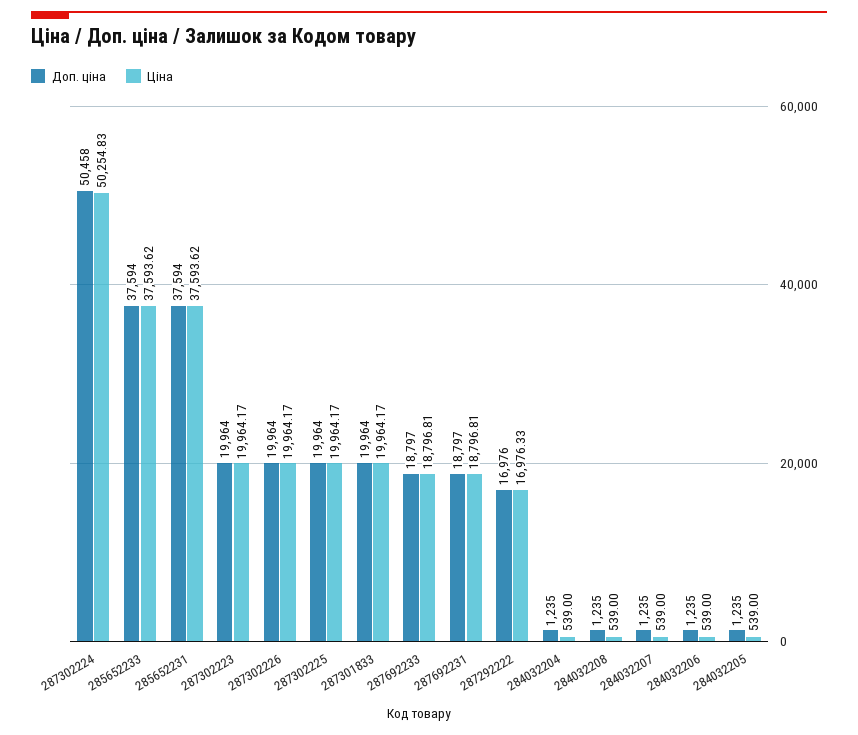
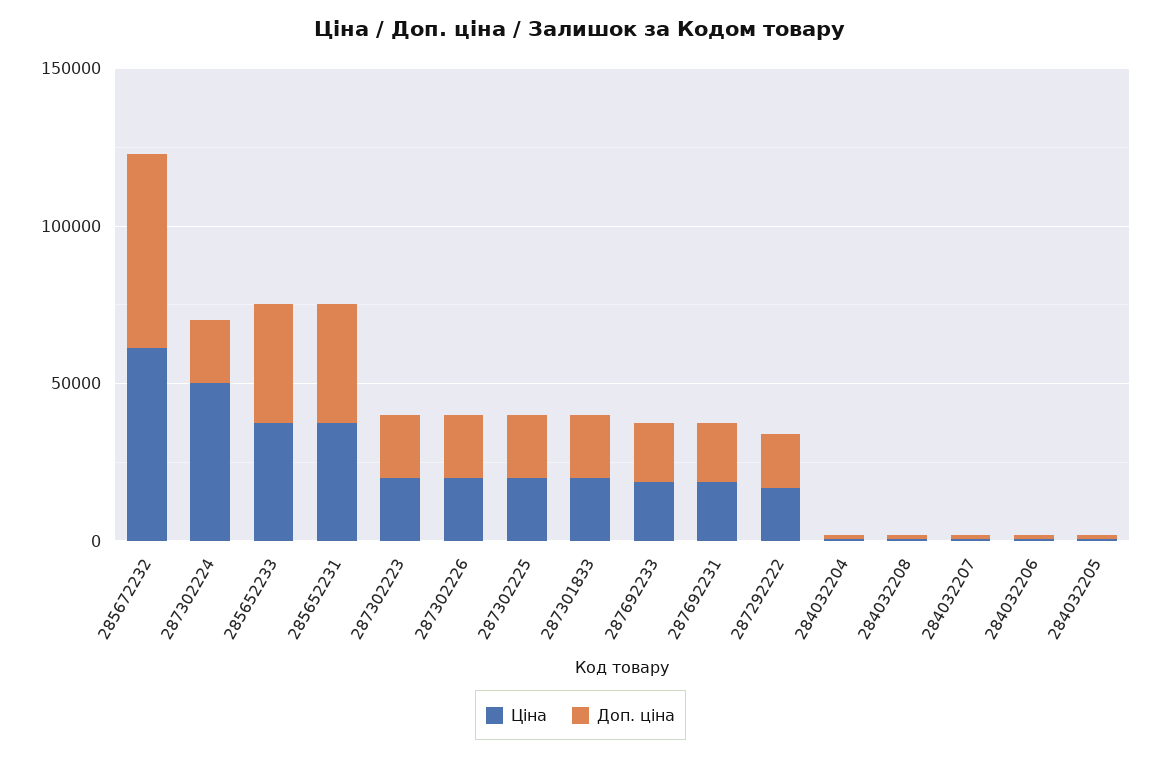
Доп. ціна, 287302224: 50458 -> 20000
Ціна, 285672232: none -> 60000
Доп. ціна, 285672232: none -> 60000

